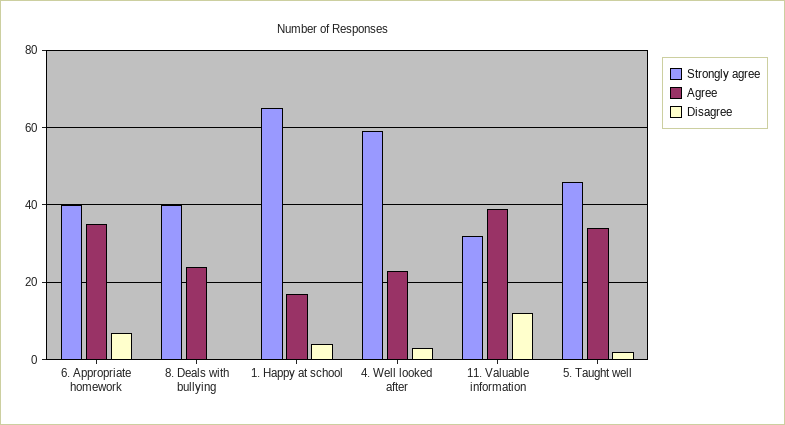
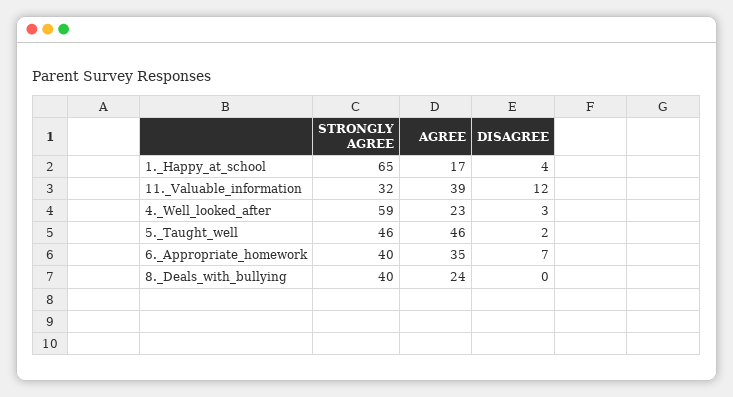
Agree, 5. Taught well: 35 -> 46

